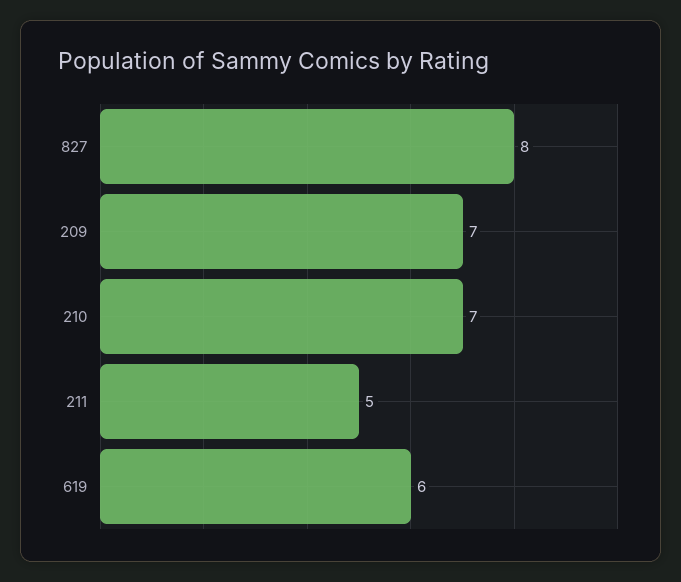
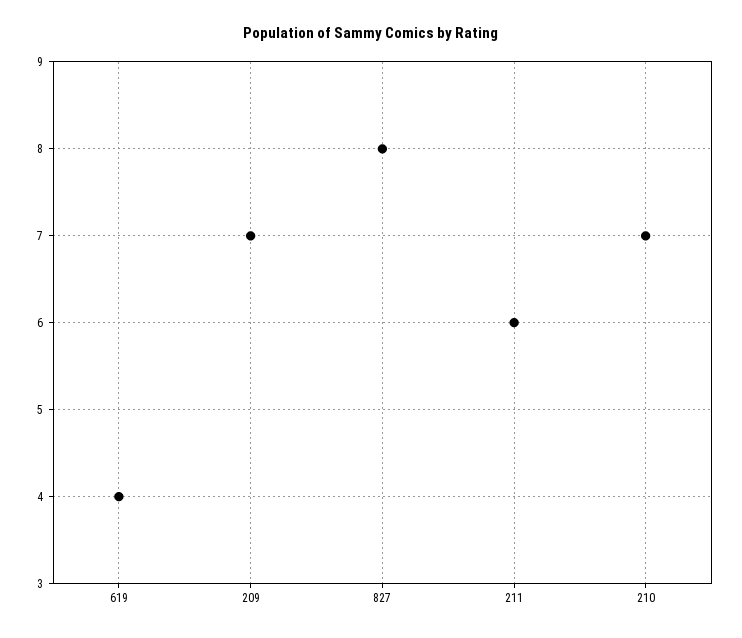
211: 5 -> 6
619: 6 -> 4

